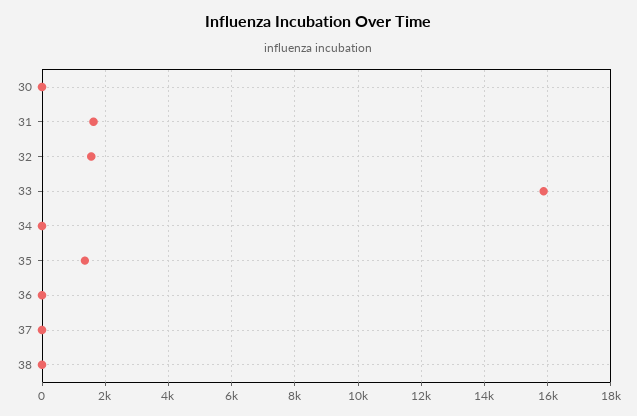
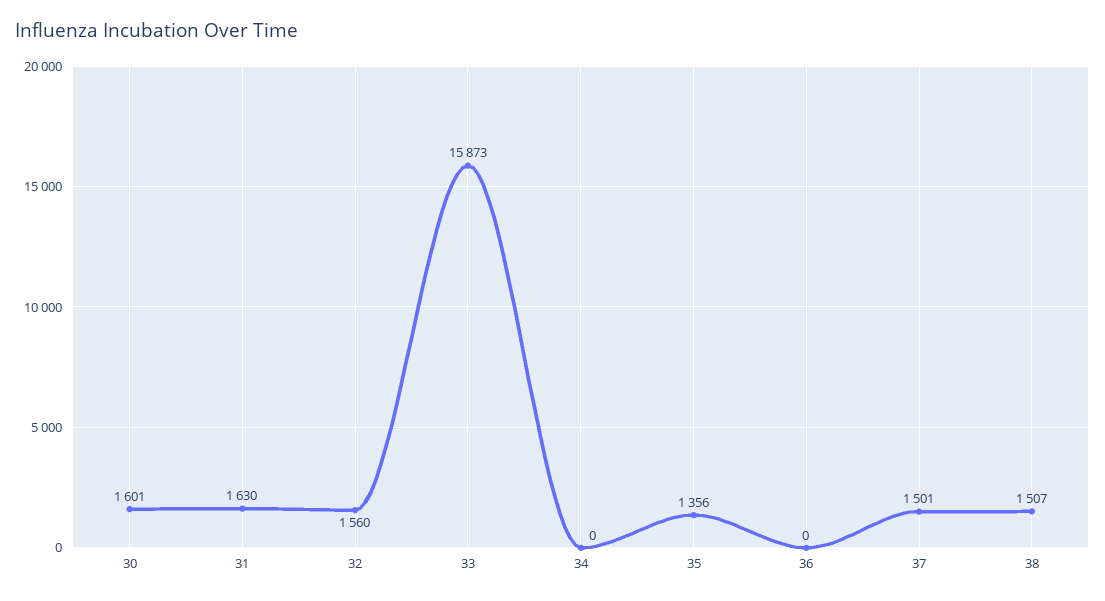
30: 0 -> 1601
37: 0 -> 1501
38: 0 -> 1507

